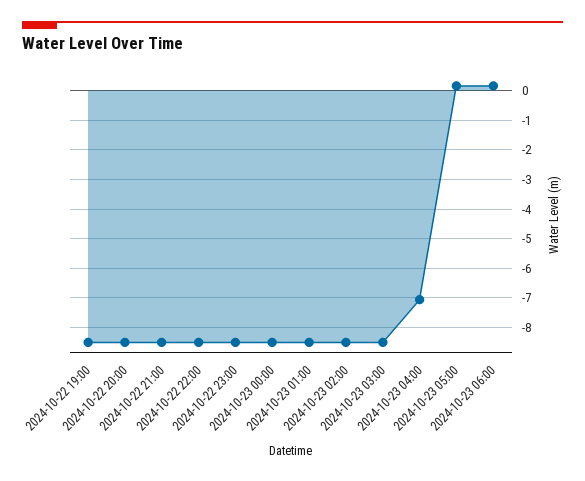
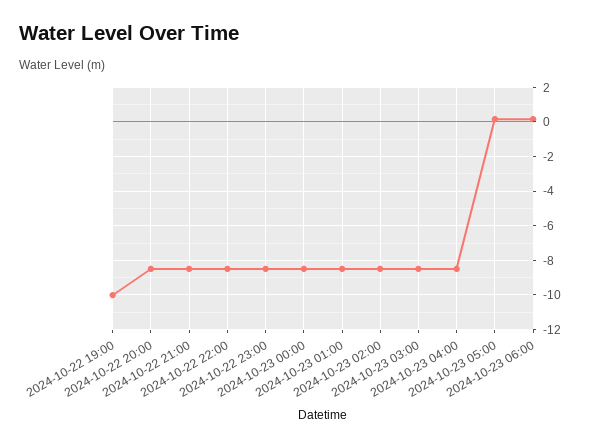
2024-10-22 19:00: -8.5 -> -10
2024-10-23 04:00: -7 -> -8.5

